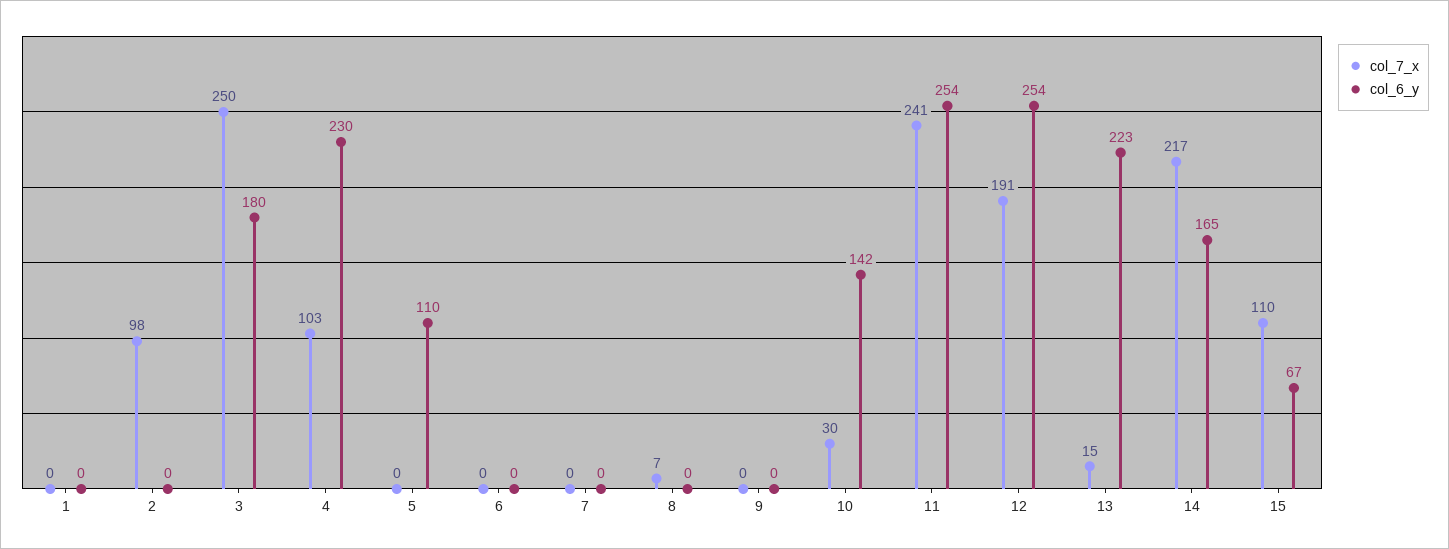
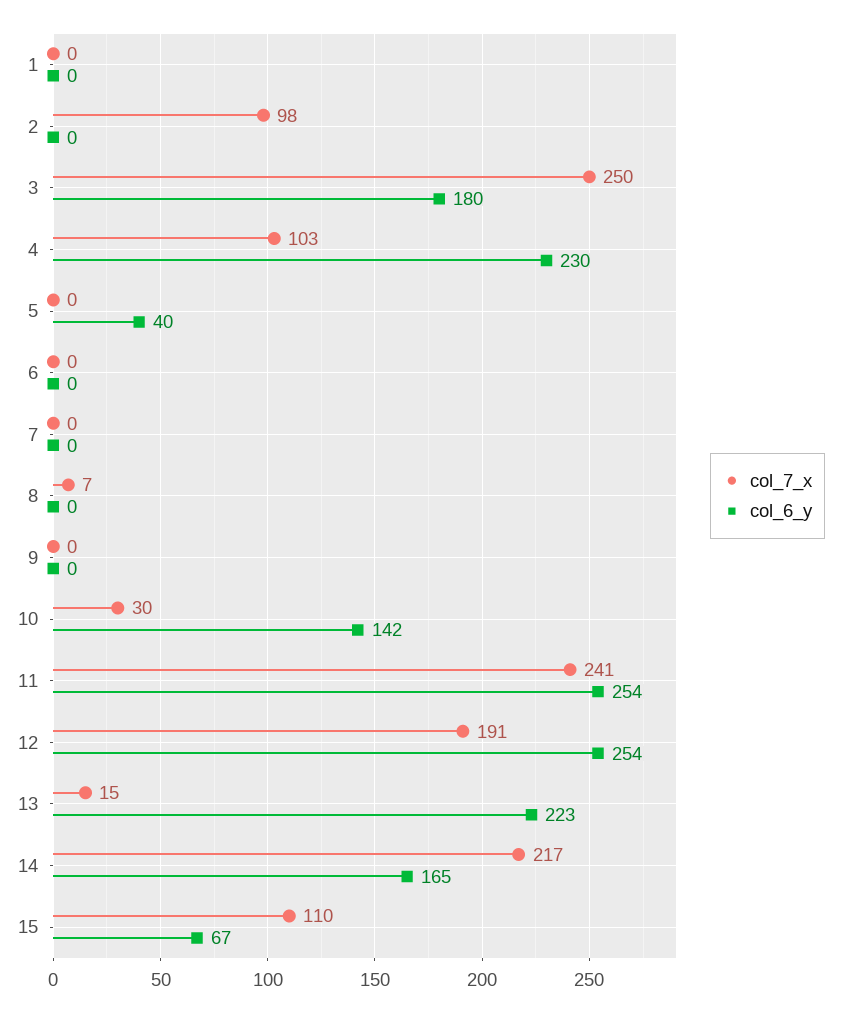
col_6_y, 5: 110 -> 40

